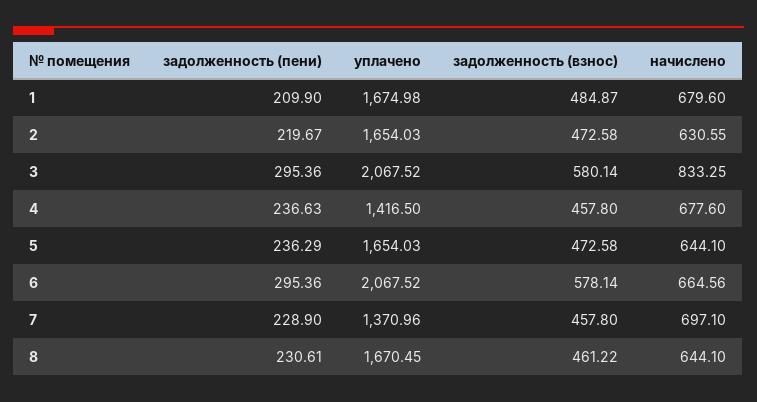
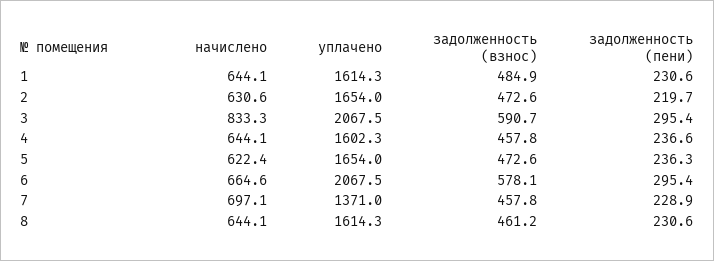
задолженность (пени), 1: 209.9 -> 230.6
уплачено, 1: 1674.98 -> 1614.3
начислено, 1: 679.6 -> 644.1
задолженность (взнос), 3: 580.14 -> 590.7
уплачено, 4: 1416.5 -> 1602.3
начислено, 4: 677.6 -> 644.1
начислено, 5: 644.1 -> 622.4
уплачено, 8: 1670.45 -> 1614.3

